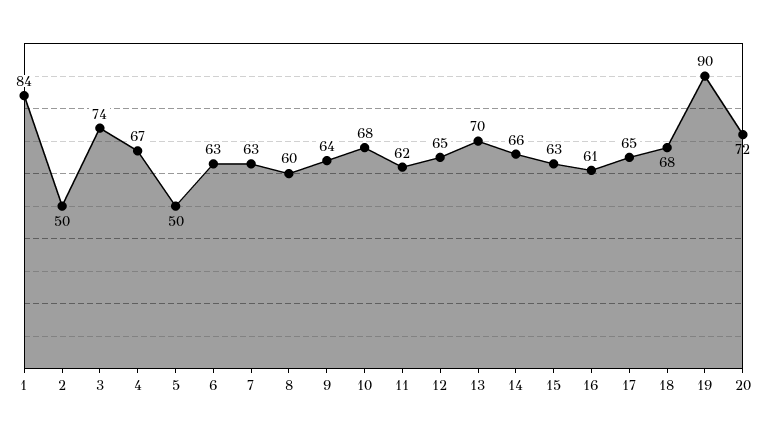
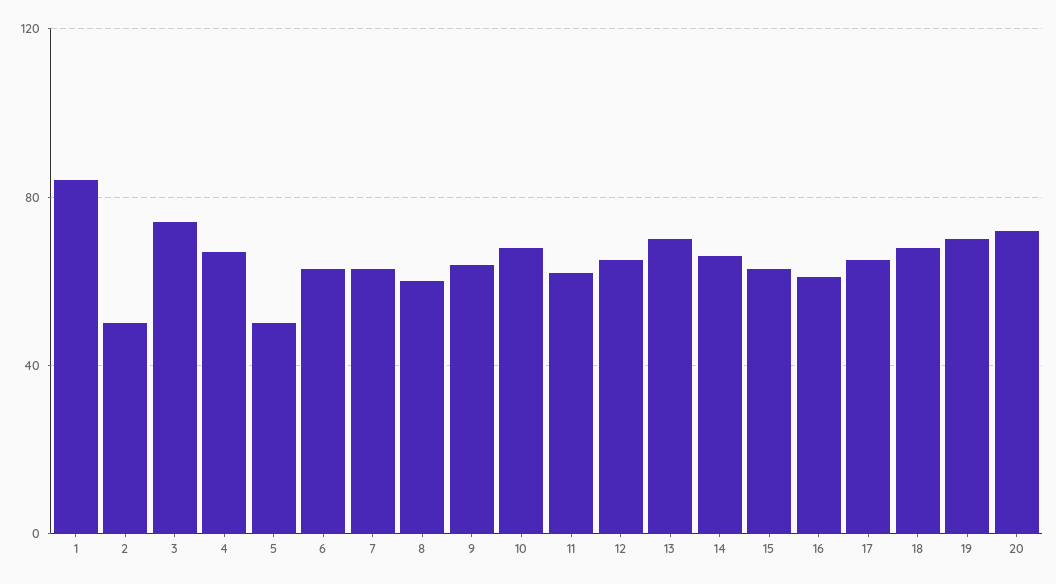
19: 90 -> 70

